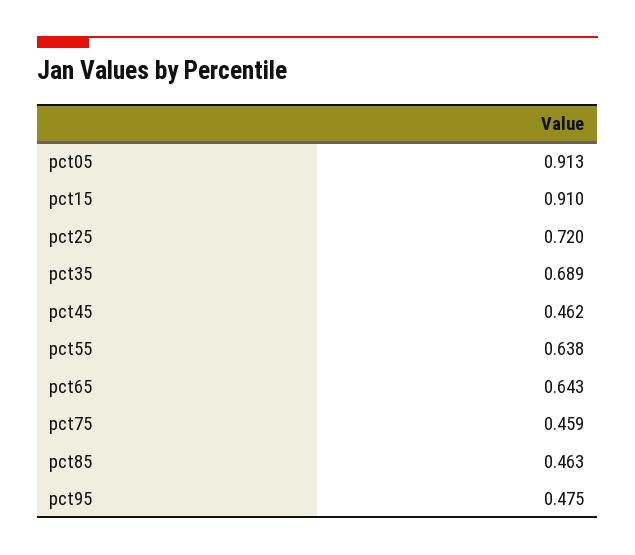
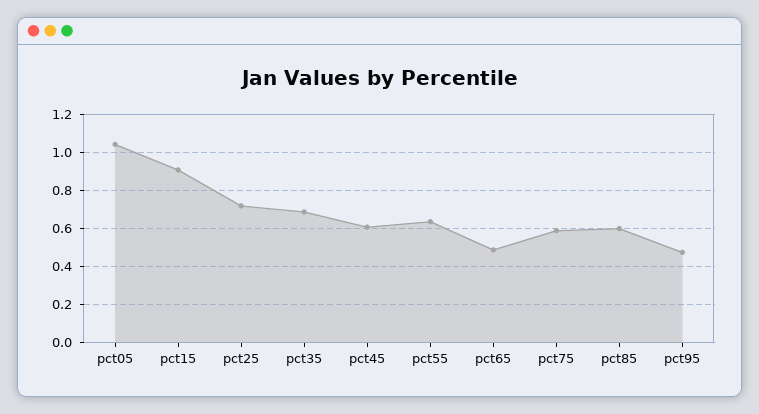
pct05: 0.913 -> 1.05
pct45: 0.462 -> 0.6
pct65: 0.643 -> 0.5
pct75: 0.459 -> 0.6
pct85: 0.463 -> 0.6

